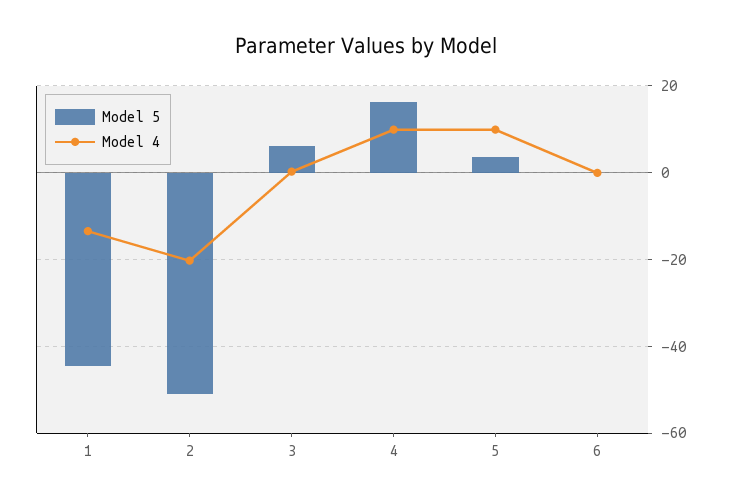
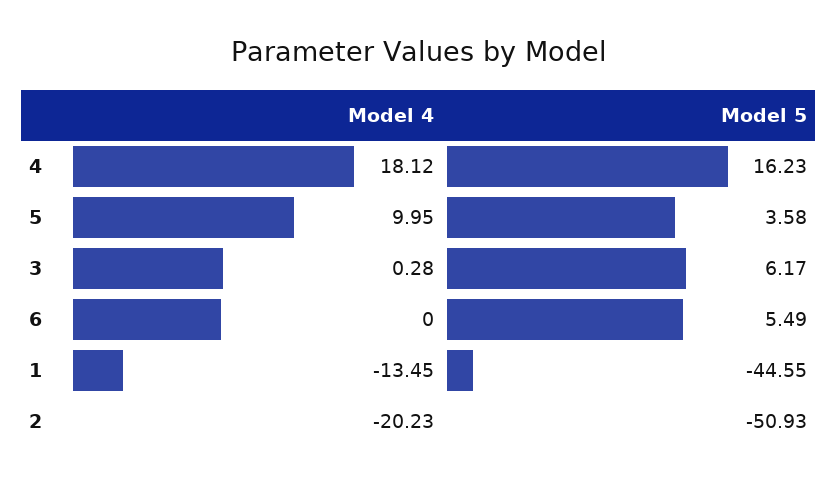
Model 4, 4: 10 -> 18.12
Model 5, 6: 0 -> 5.49

